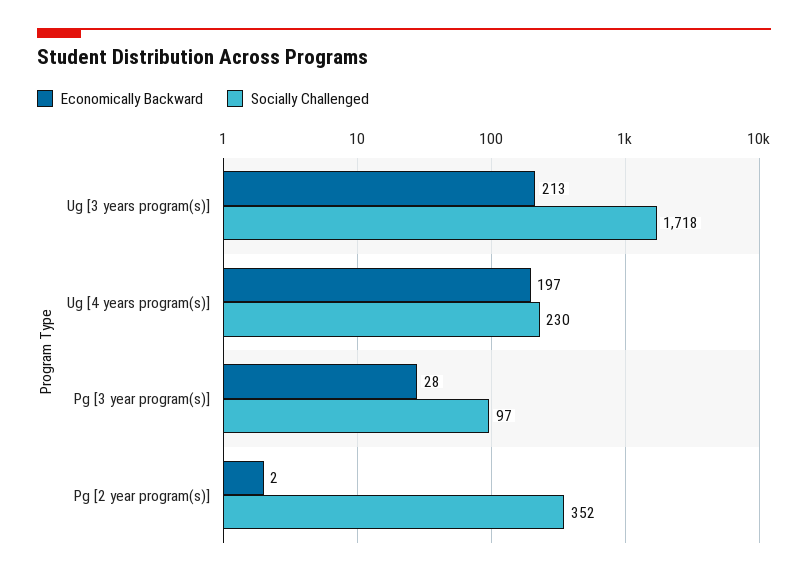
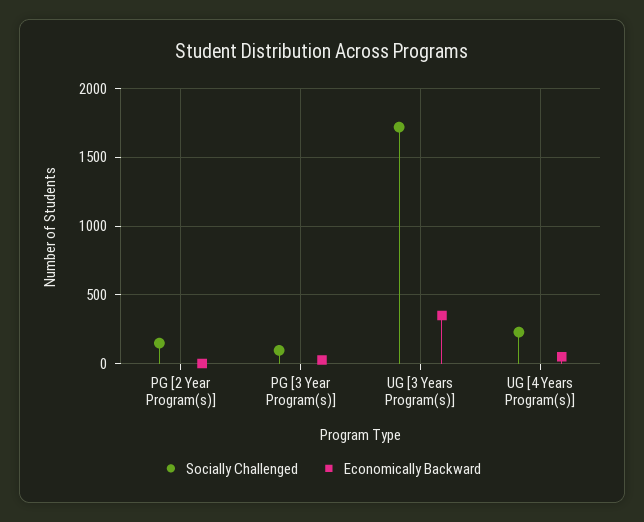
Economically Backward, Ug [3 years program(s)]: 213 -> 350
Economically Backward, Ug [4 years program(s)]: 197 -> 50
Socially Challenged, Pg [2 year program(s)]: 352 -> 150

